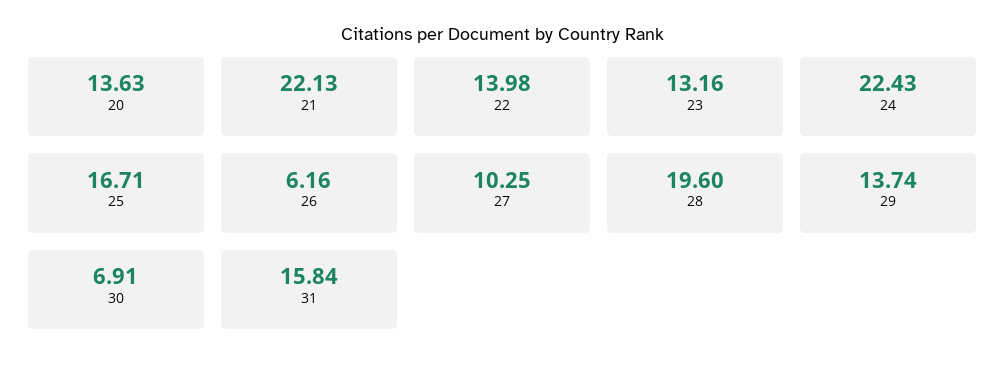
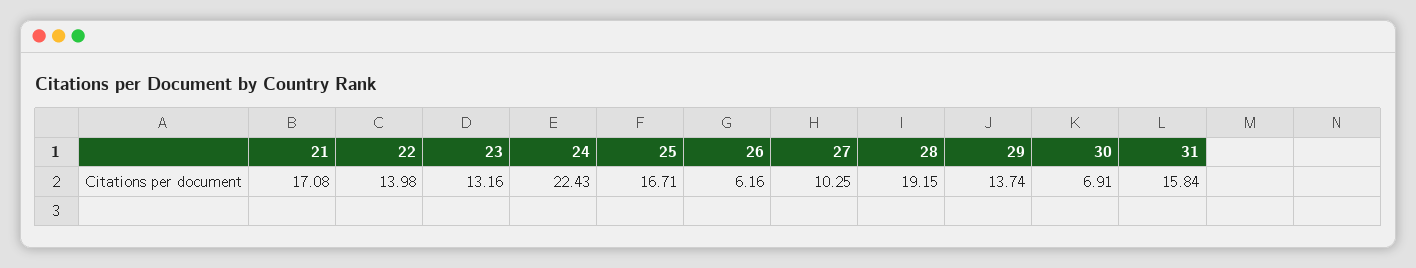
20: 13.63 -> none
21: 22.13 -> 17.08
28: 19.6 -> 19.15

